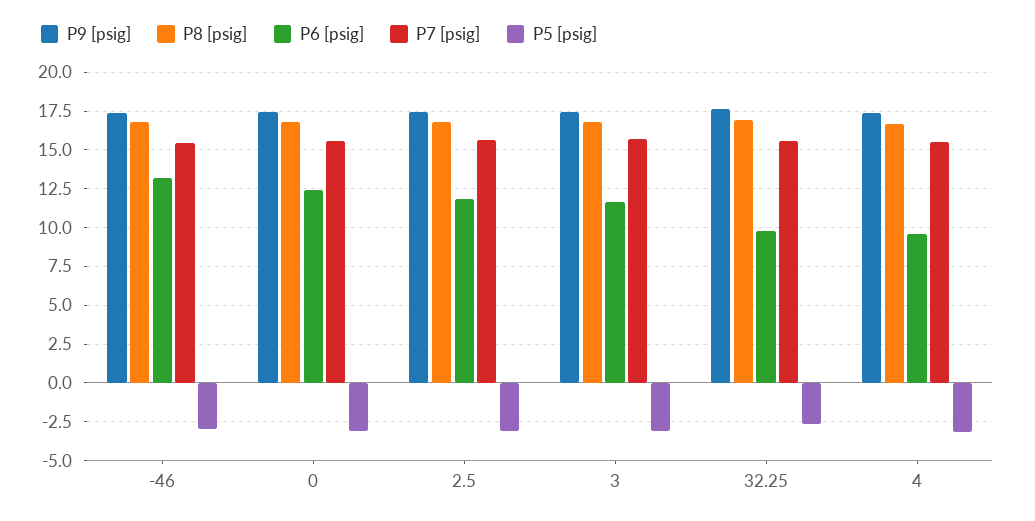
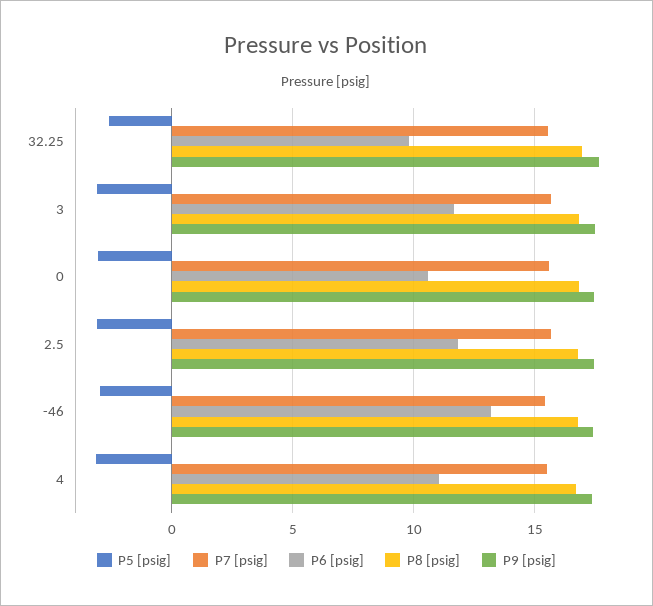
P6 [psig], 0: 12.5 -> 10.5
P6 [psig], 4: 9.5 -> 11

